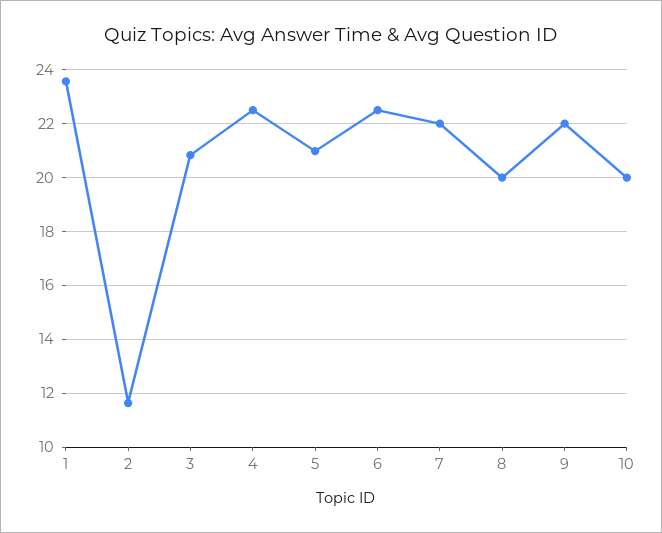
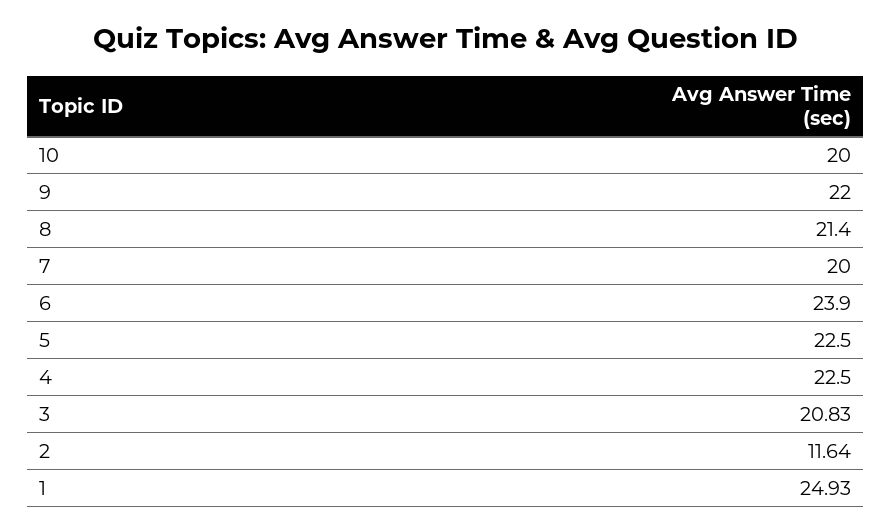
1: 23.5 -> 24.93
5: 21 -> 22.5
6: 22.5 -> 23.9
7: 22 -> 20
8: 20 -> 21.4

